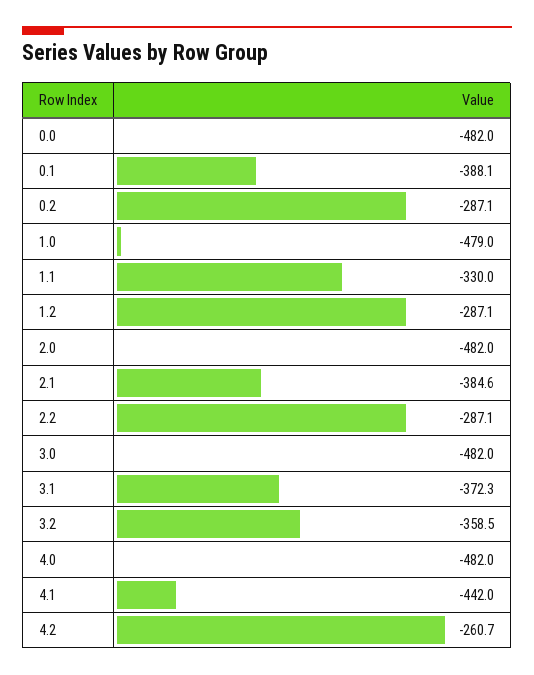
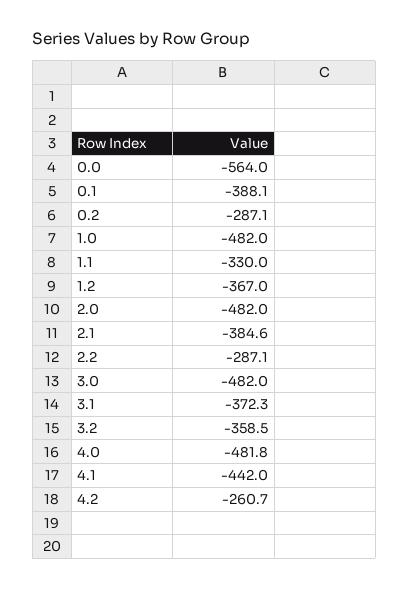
0.0: -482 -> -564
1.0: -479 -> -482
1.2: -287.1 -> -367
4.0: -482 -> -481.8

